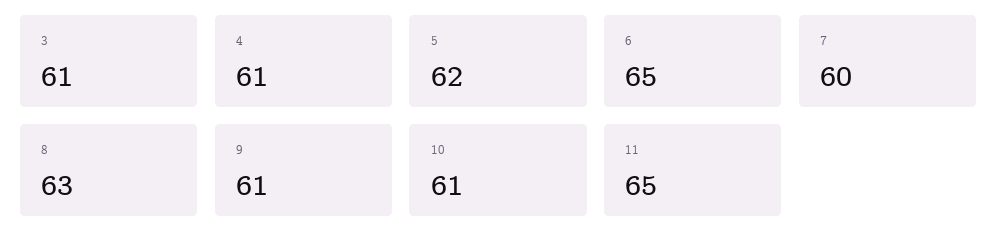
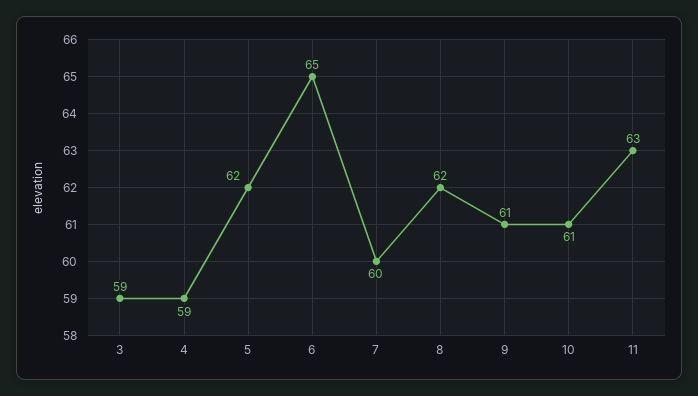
3: 61 -> 59
4: 61 -> 59
8: 63 -> 62
11: 65 -> 63

